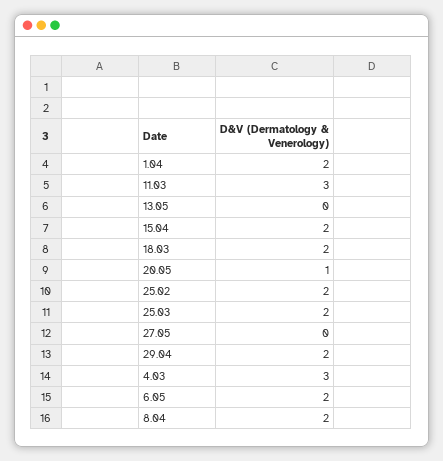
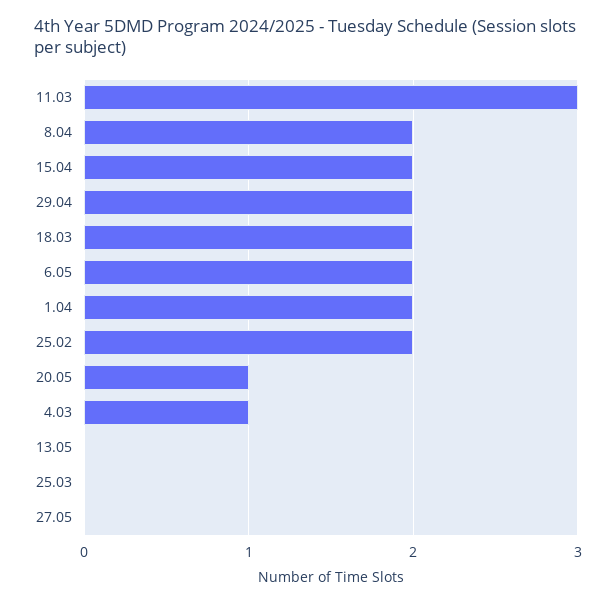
25.03: 2 -> 0
4.03: 3 -> 1

